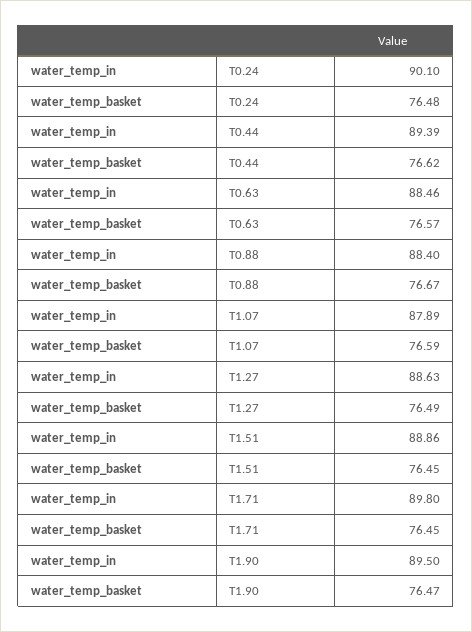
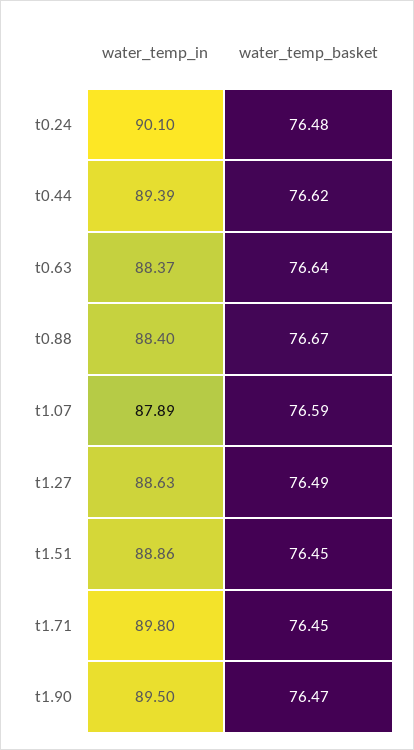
water_temp_in, T0.63: 88.46 -> 88.37
water_temp_basket, T0.63: 76.57 -> 76.64

